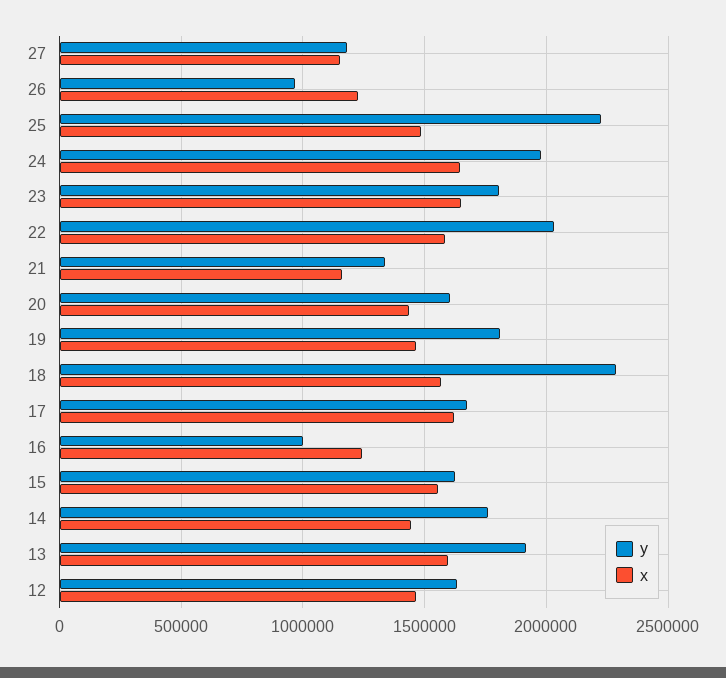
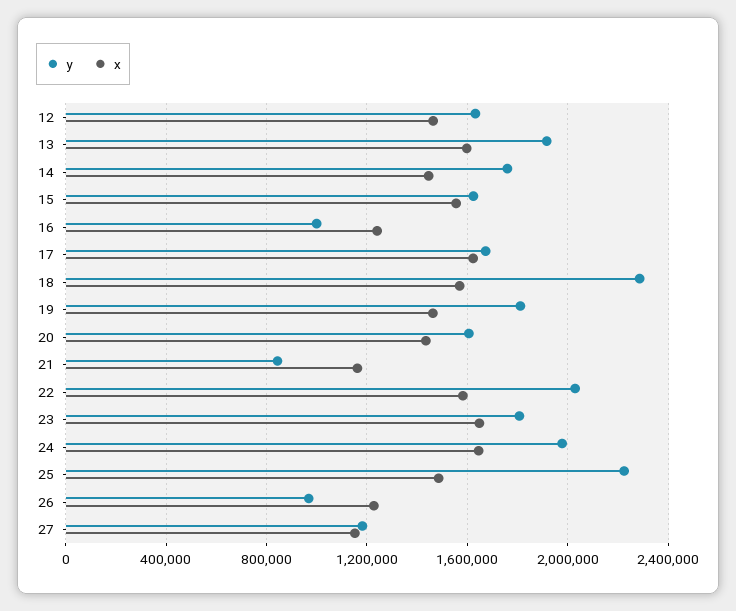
y, 21: 1350000 -> 850000

